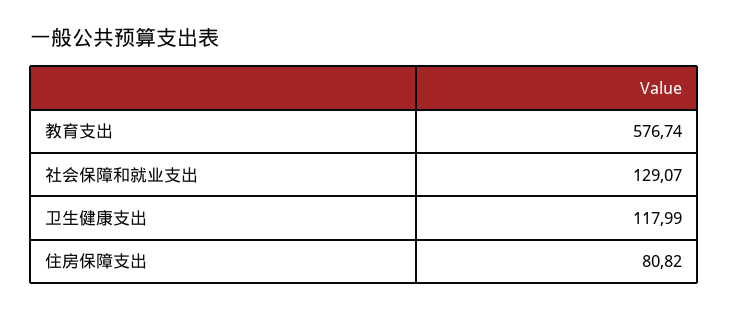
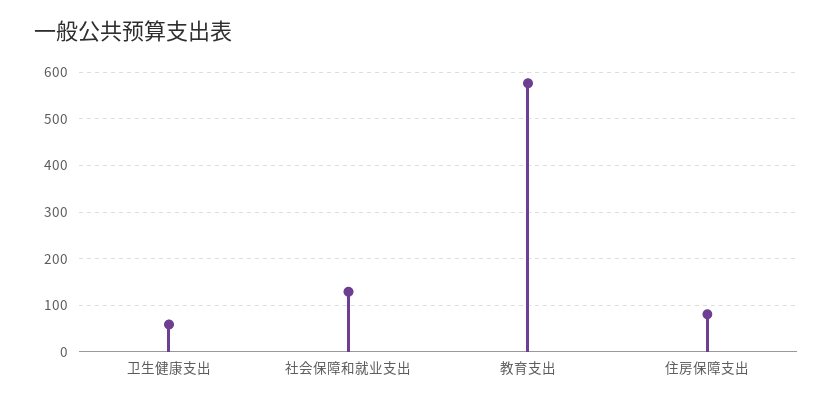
卫生健康支出: 117.99 -> 60

